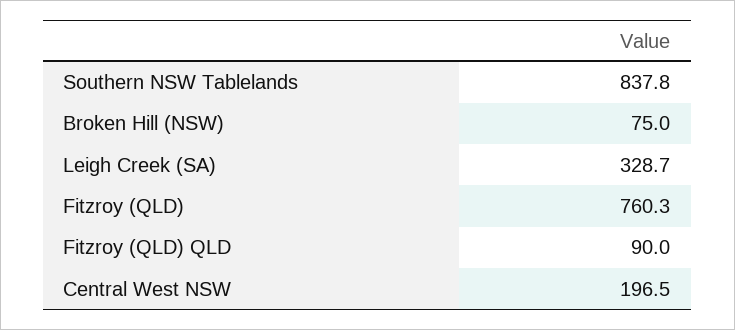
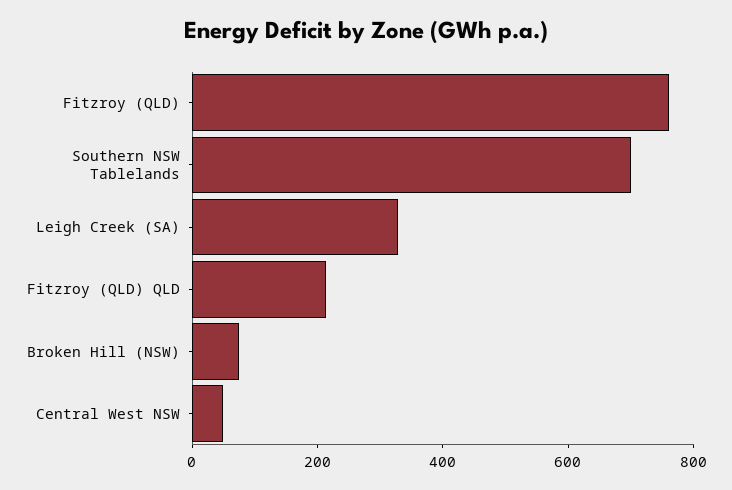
Southern NSW Tablelands: 837.8 -> 700
Fitzroy (QLD) QLD: 90 -> 200
Central West NSW: 196.5 -> 50

